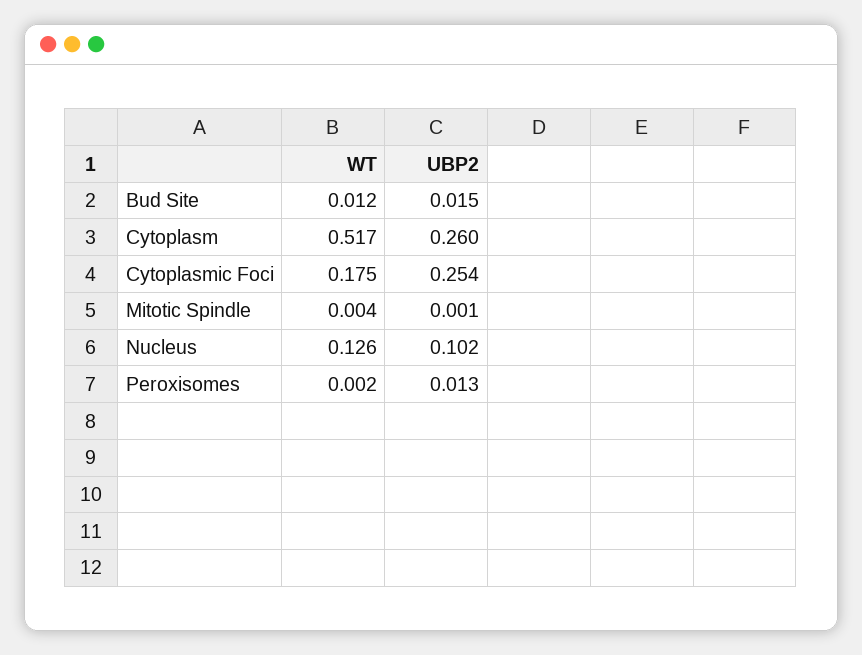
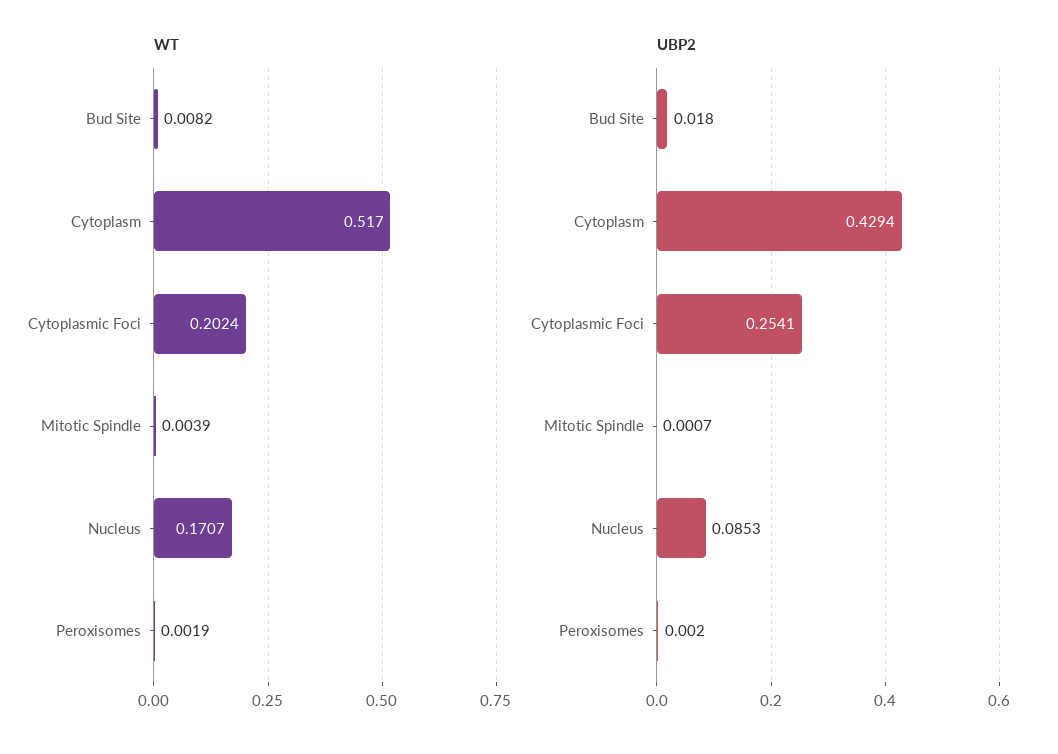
WT, Bud Site: 0.012 -> 0.0082
UBP2, Bud Site: 0.015 -> 0.018
UBP2, Cytoplasm: 0.26 -> 0.4294
WT, Cytoplasmic Foci: 0.175 -> 0.2024
WT, Nucleus: 0.126 -> 0.1707
UBP2, Nucleus: 0.102 -> 0.0853
UBP2, Peroxisomes: 0.013 -> 0.002

